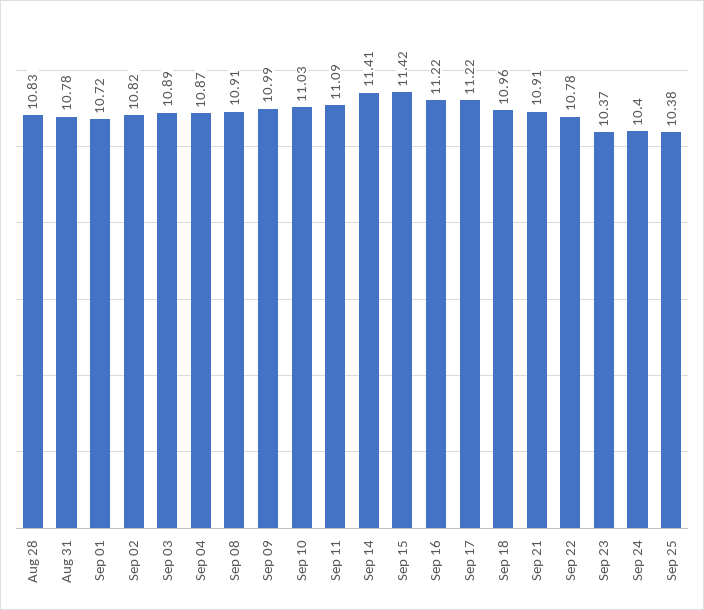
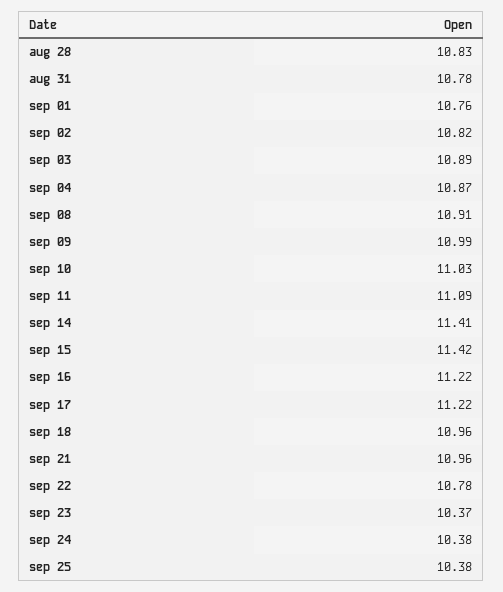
Sep 01: 10.72 -> 10.76
Sep 21: 10.91 -> 10.96
Sep 24: 10.4 -> 10.38

